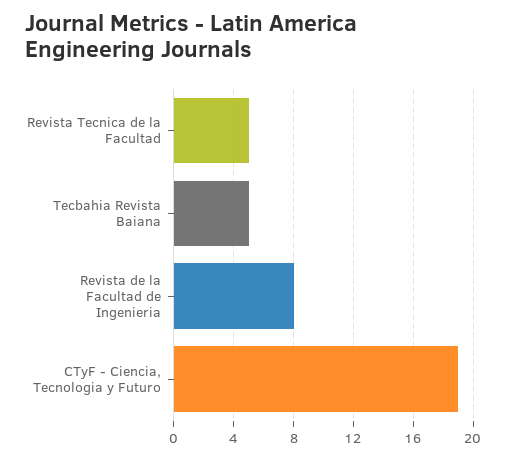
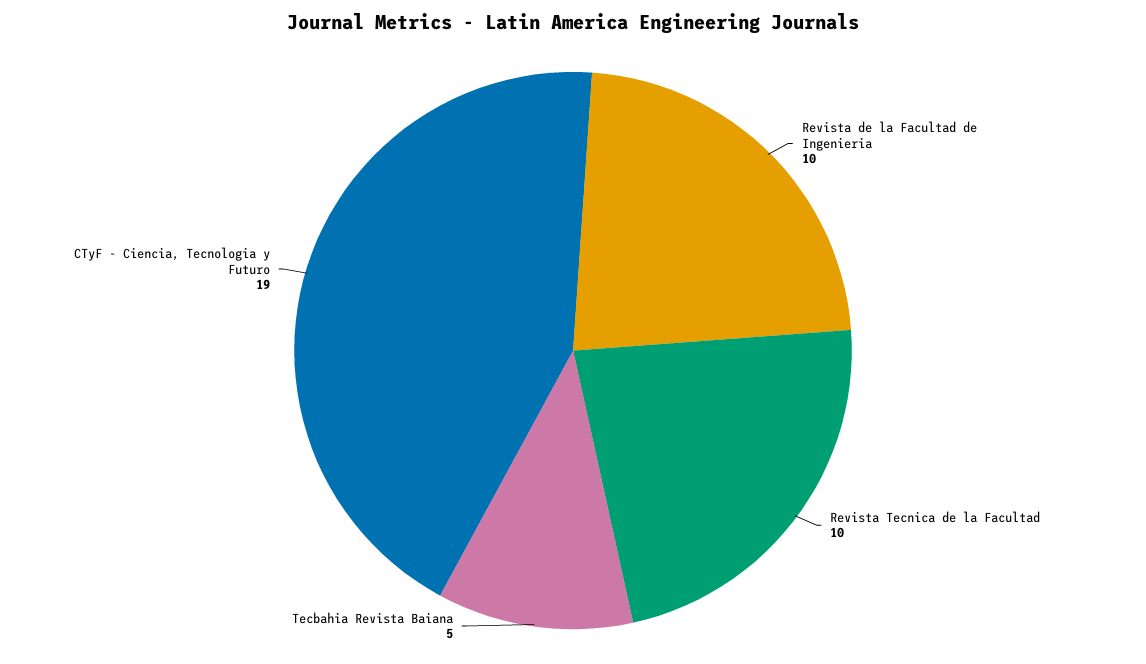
Revista Tecnica de la Facultad: 5 -> 10
Revista de la Facultad de Ingenieria: 8 -> 10

